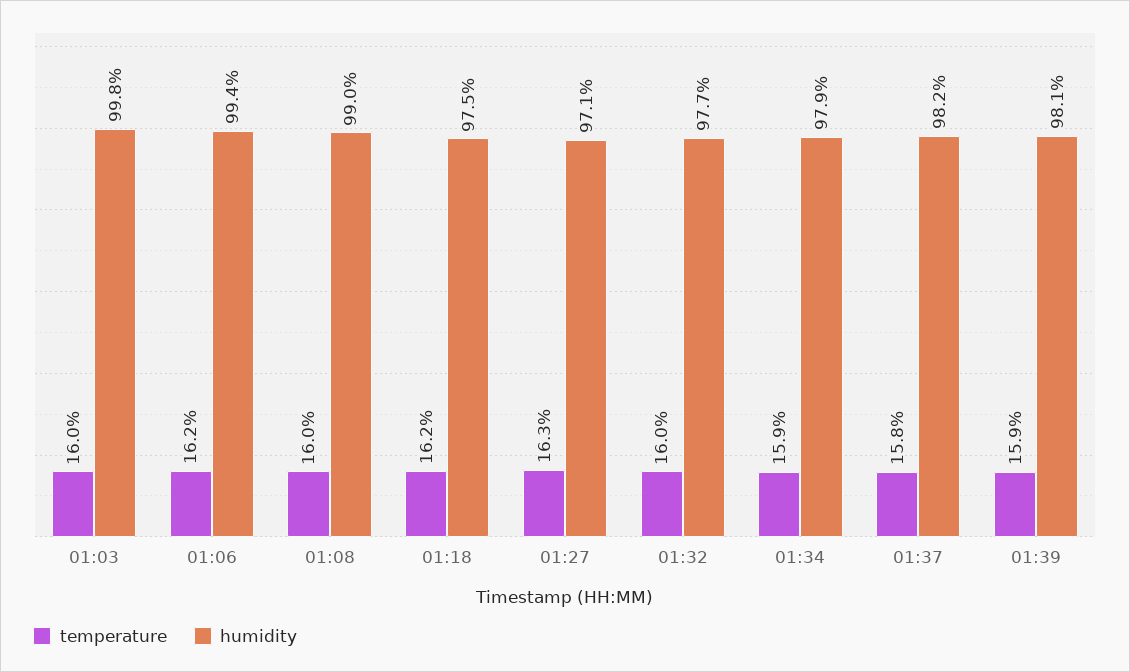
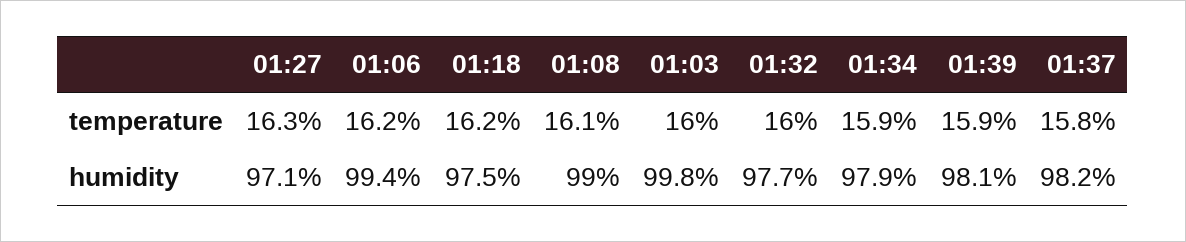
temperature, 01:08: 16 -> 16.1

